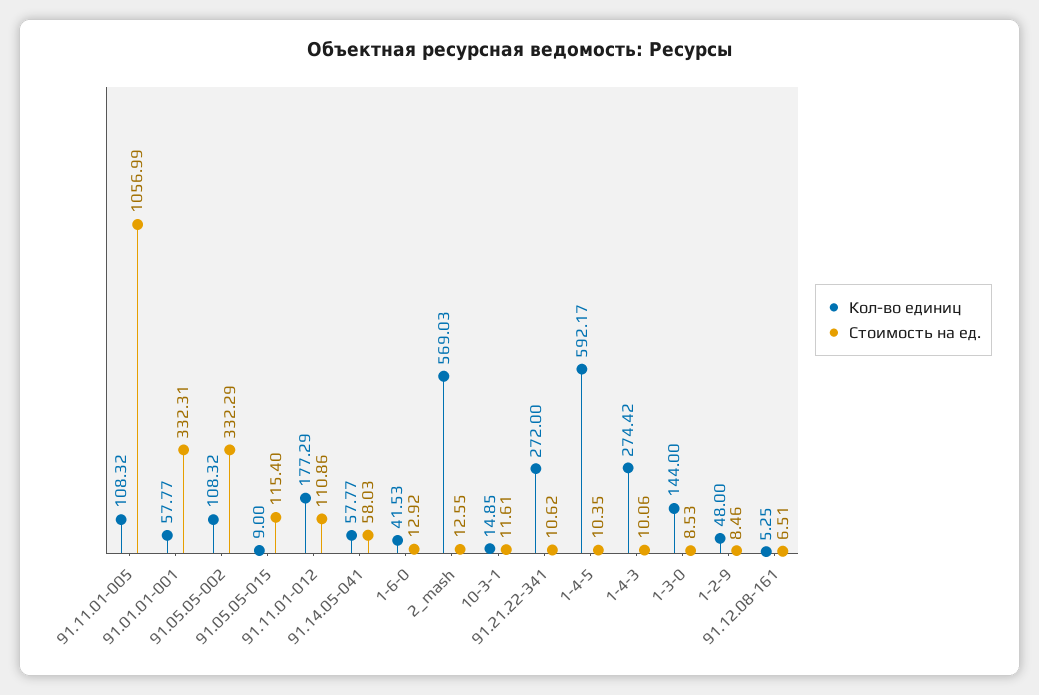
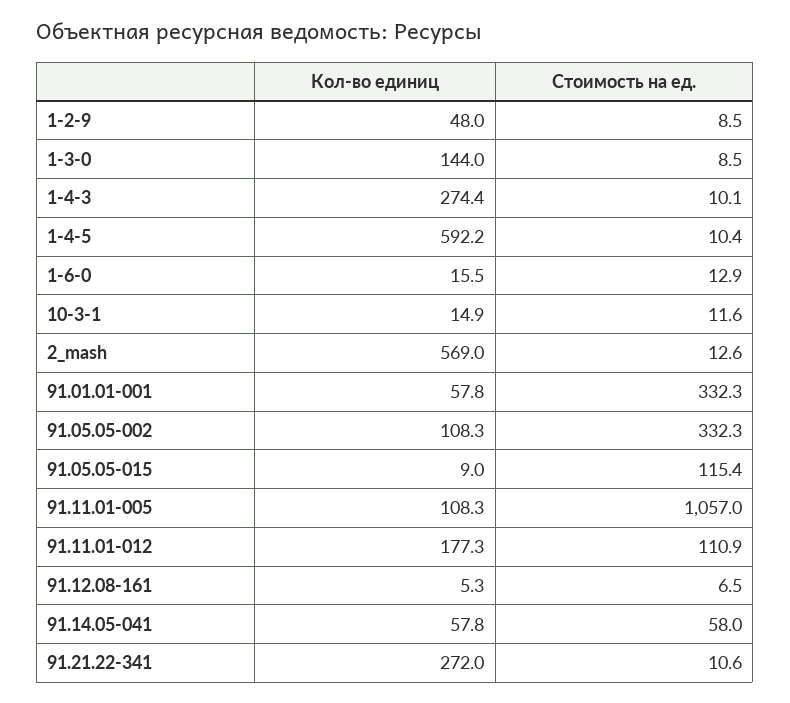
Кол-во единиц, 1-6-0: 41.53 -> 15.5

